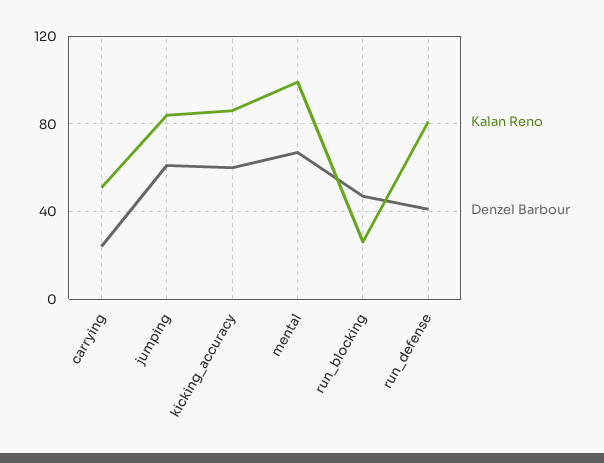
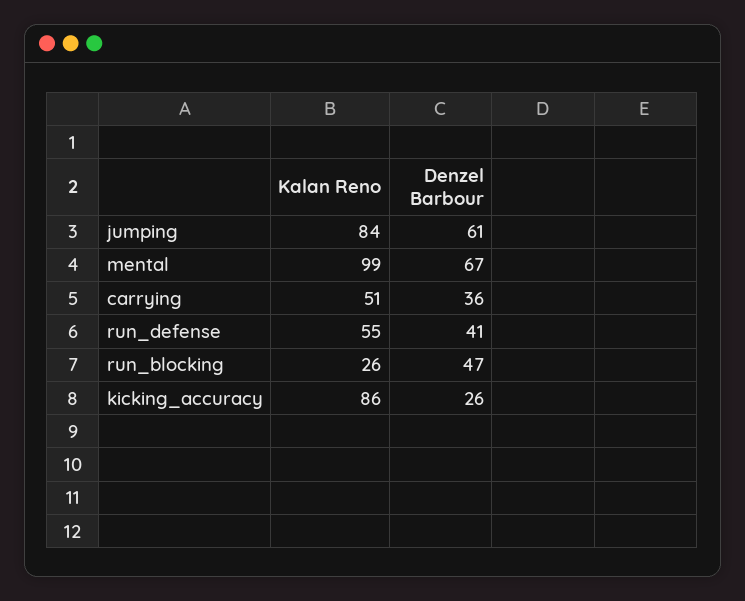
Denzel Barbour, carrying: 25 -> 36
Denzel Barbour, kicking_accuracy: 60 -> 26
Kalan Reno, run_defense: 80 -> 55

